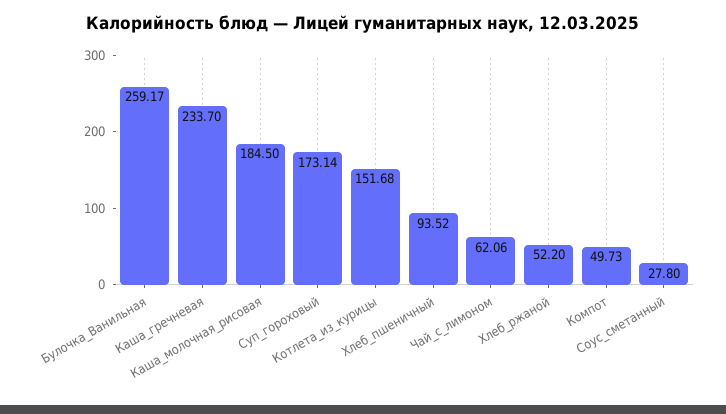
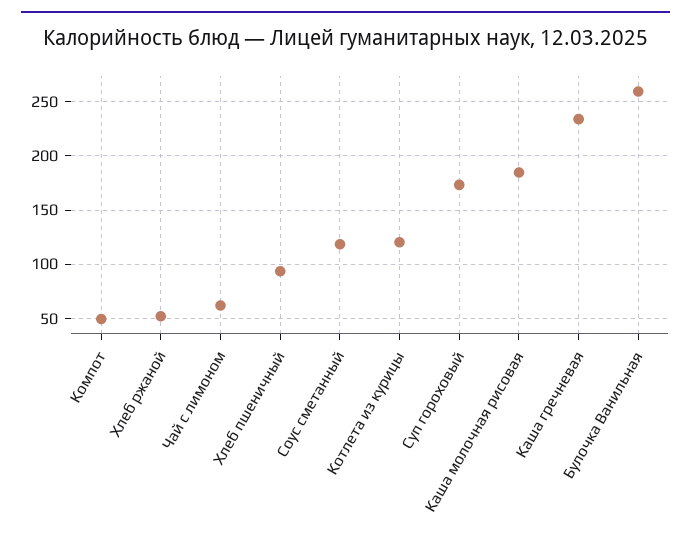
Котлета_из_курицы: 151.68 -> 120
Соус_сметанный: 27.8 -> 120

